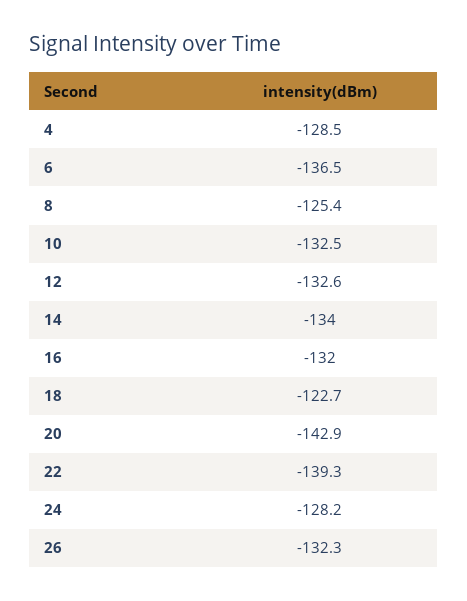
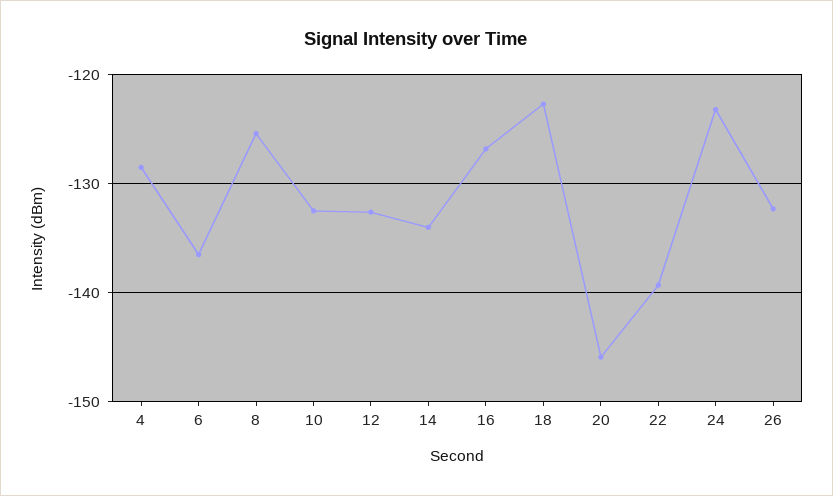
16: -132 -> -127
20: -142.9 -> -146
24: -128.2 -> -123

